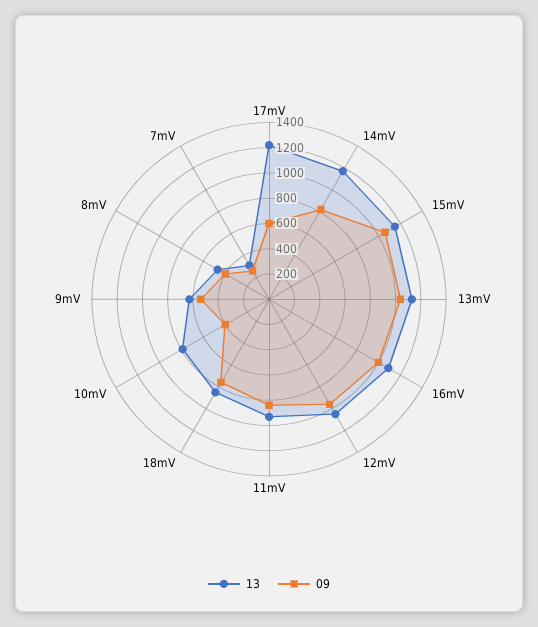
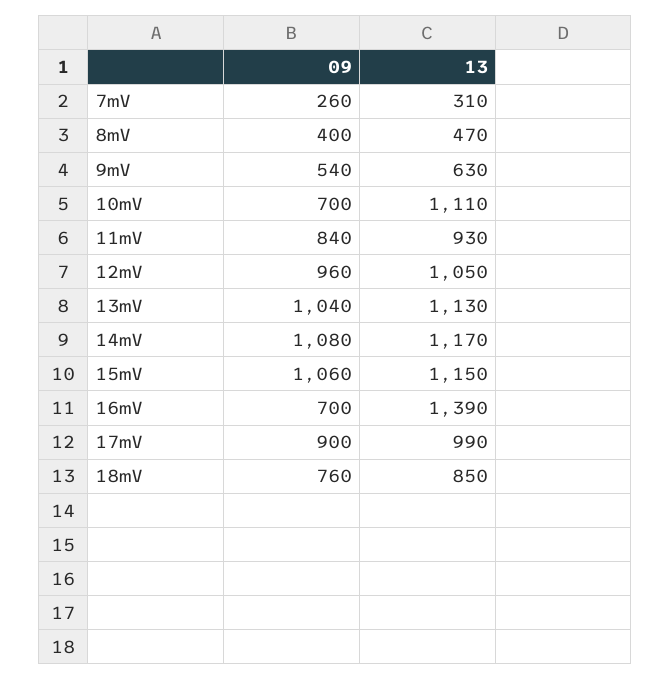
13, 17mV: 1200 -> 990
09, 17mV: 600 -> 900
09, 14mV: 800 -> 1080
13, 16mV: 1100 -> 1390
09, 16mV: 1000 -> 700
13, 10mV: 800 -> 1110
09, 10mV: 400 -> 700

